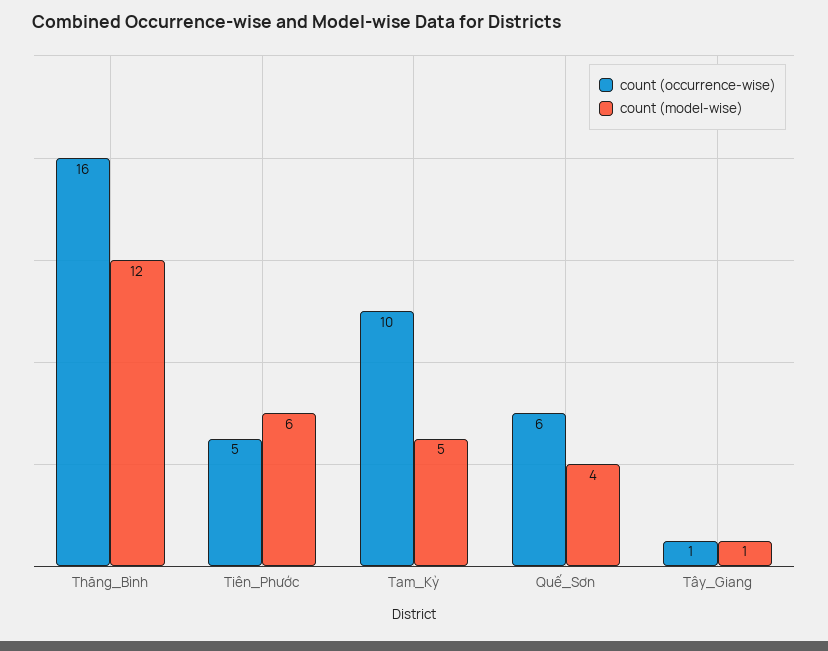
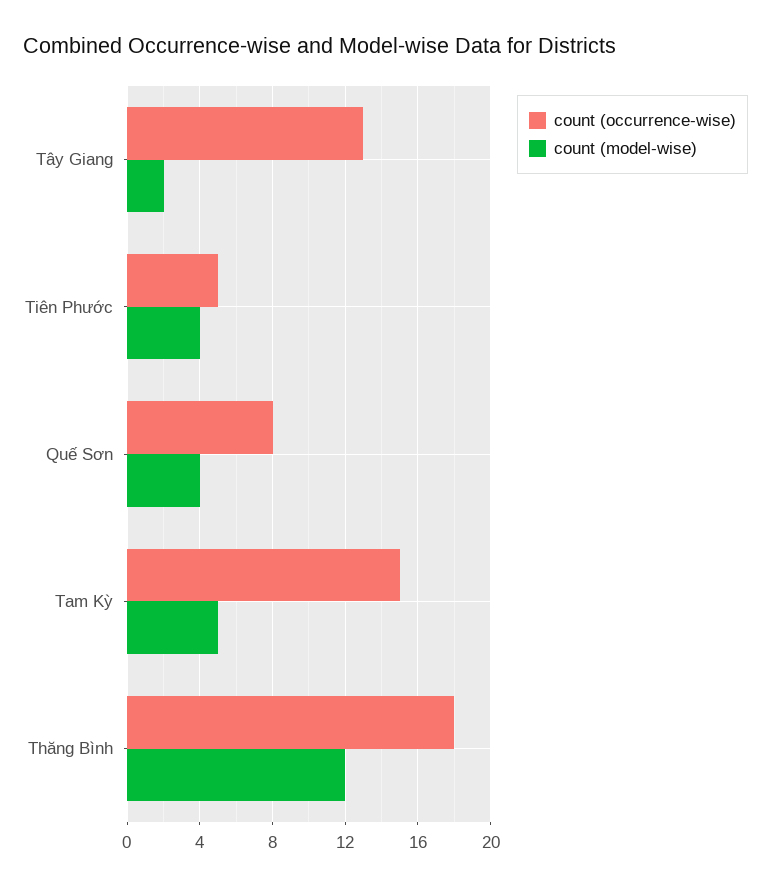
count (occurrence-wise), Thăng_Bình: 16 -> 18
count (model-wise), Tiên_Phước: 6 -> 4
count (occurrence-wise), Tam_Kỳ: 10 -> 15
count (occurrence-wise), Quế_Sơn: 6 -> 8
count (occurrence-wise), Tây_Giang: 1 -> 13
count (model-wise), Tây_Giang: 1 -> 2

